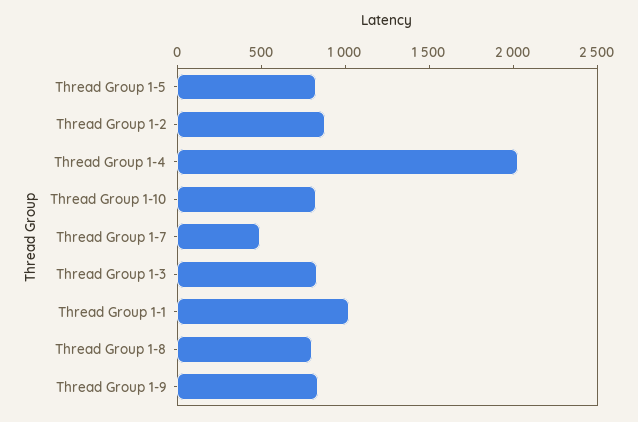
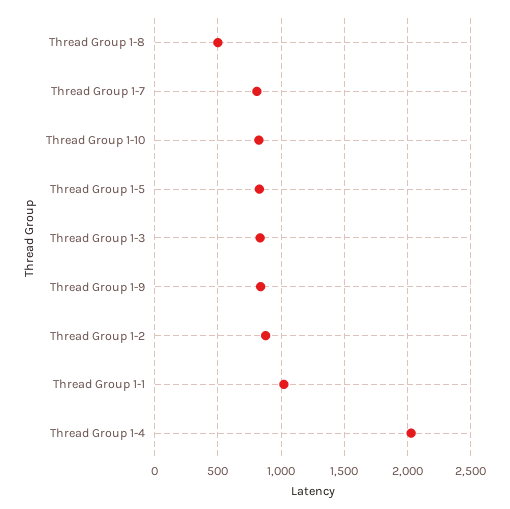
Thread Group 1-7: 500 -> 800
Thread Group 1-8: 800 -> 500

